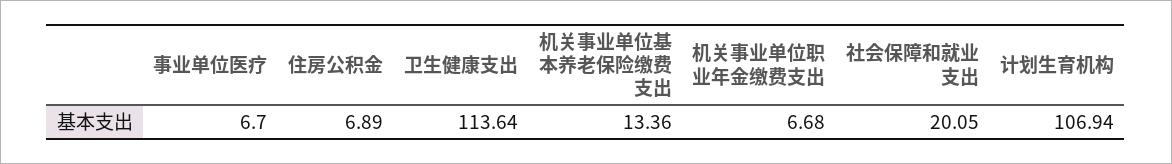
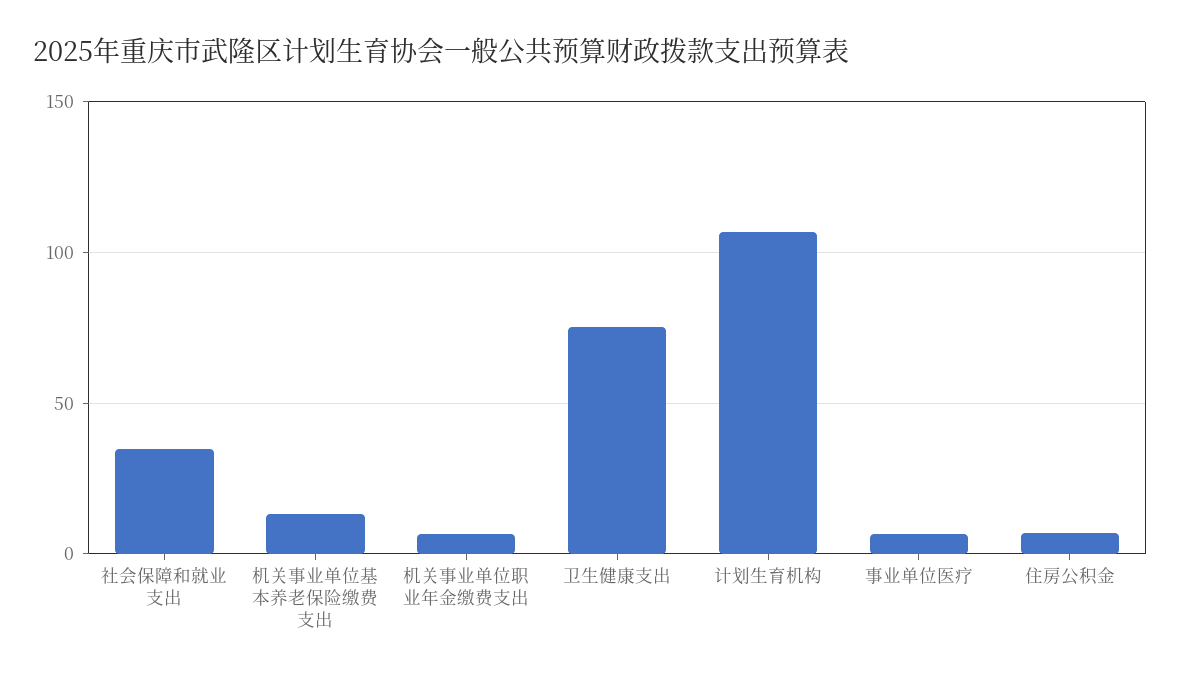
卫生健康支出: 113.64 -> 75
社会保障和就业支出: 20.05 -> 35

